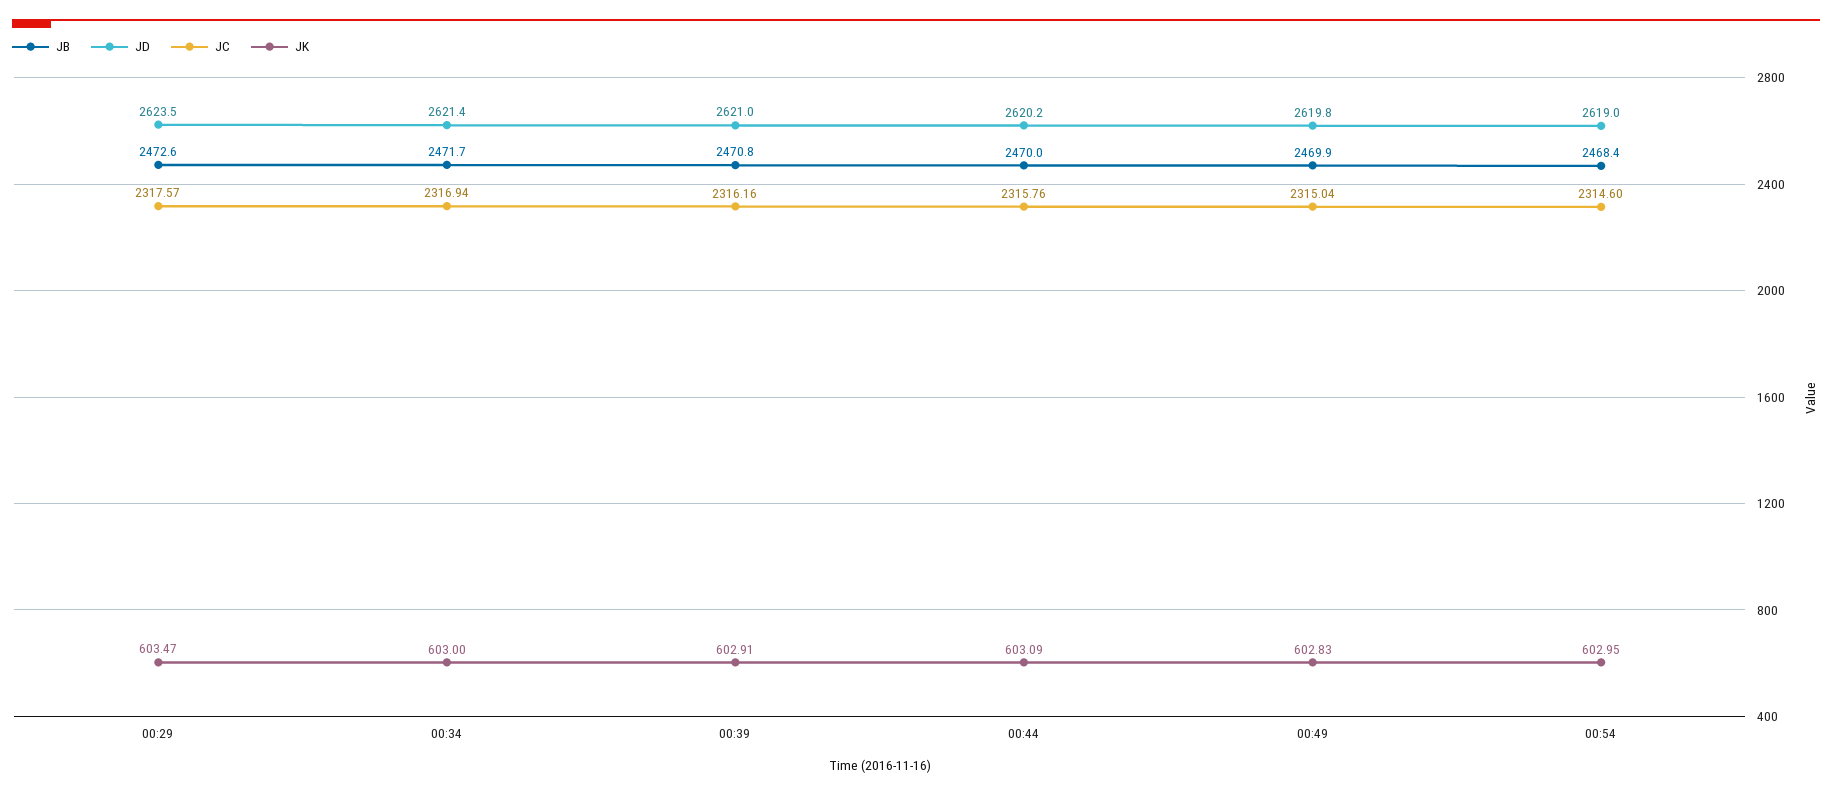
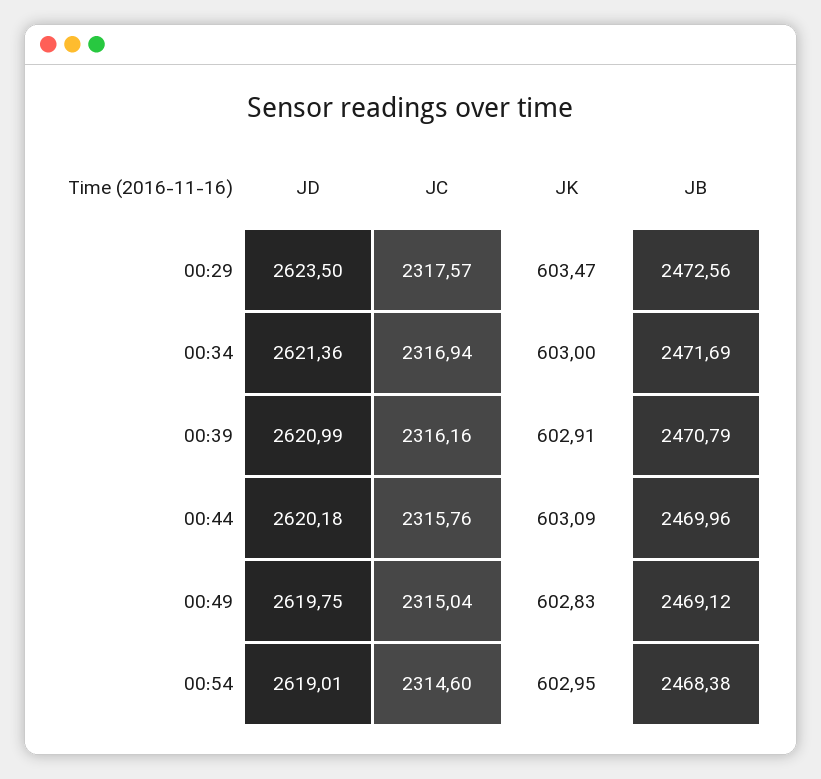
JB, 00:49: 2469.9 -> 2469.12

